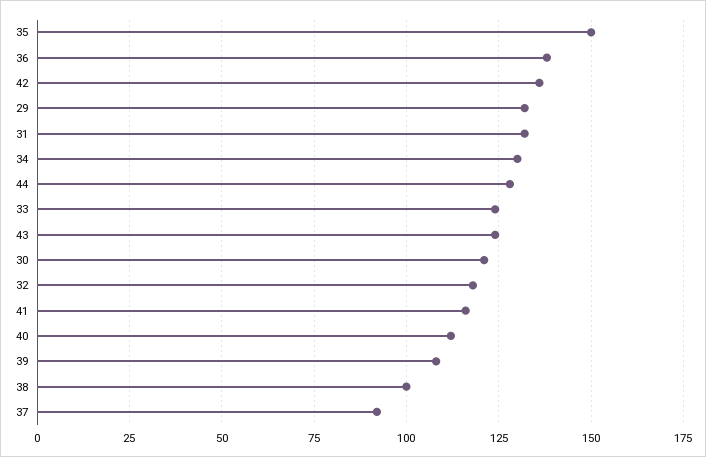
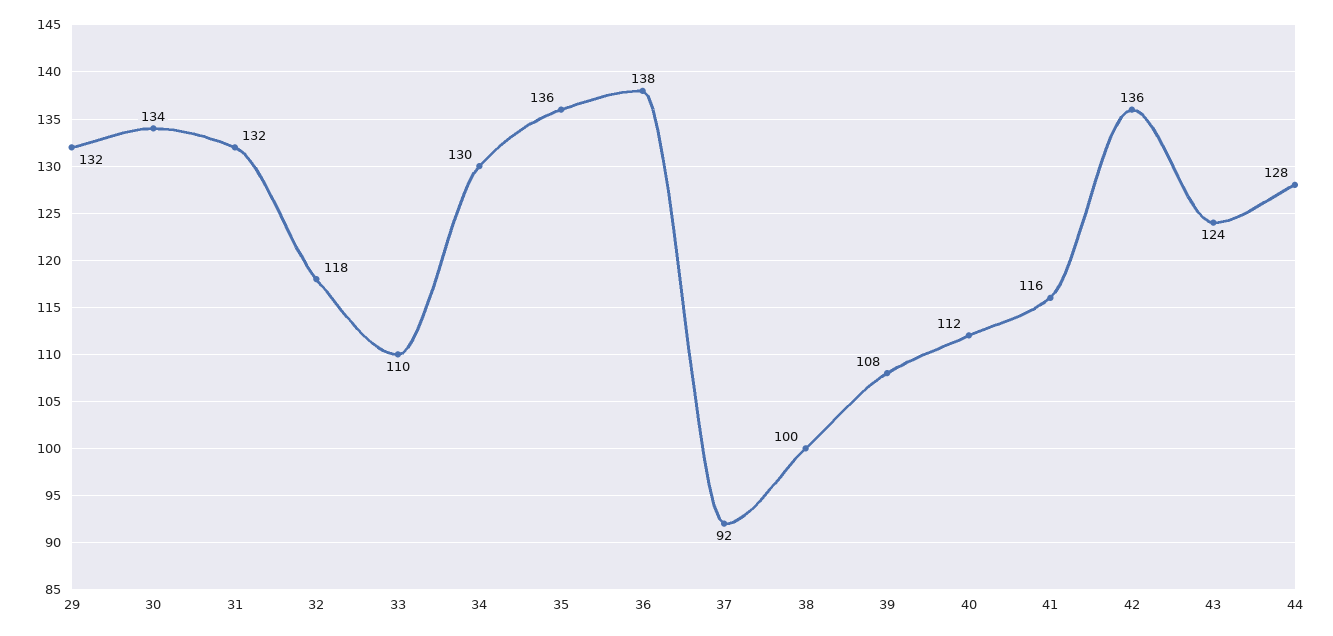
35: 150 -> 136
33: 125 -> 110
30: 120 -> 134

